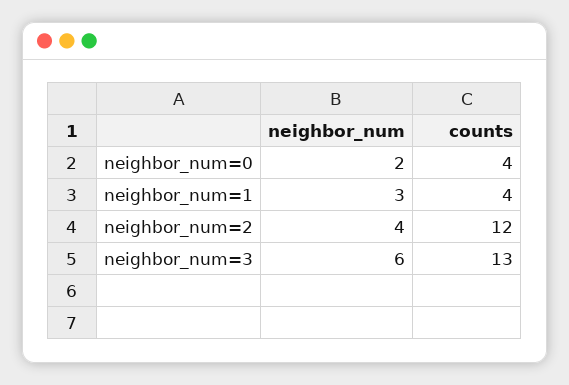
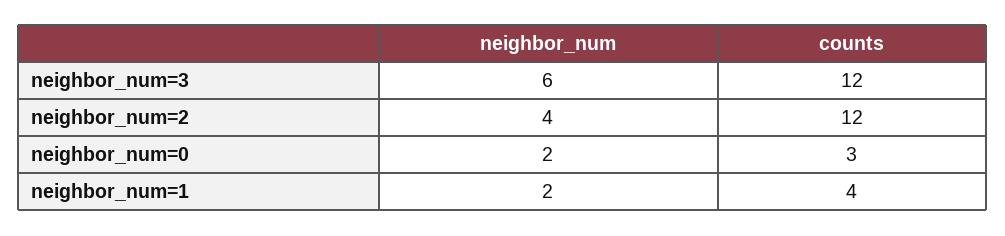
counts, neighbor_num=0: 4 -> 3
neighbor_num, neighbor_num=1: 3 -> 2
counts, neighbor_num=3: 13 -> 12

